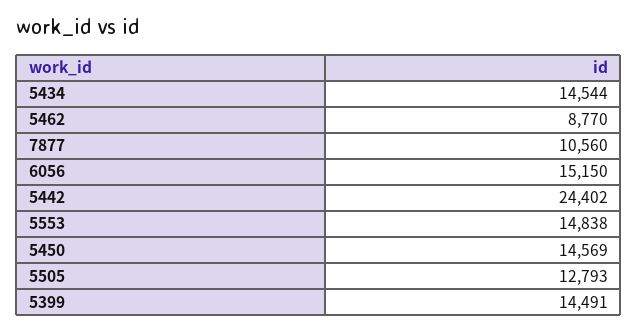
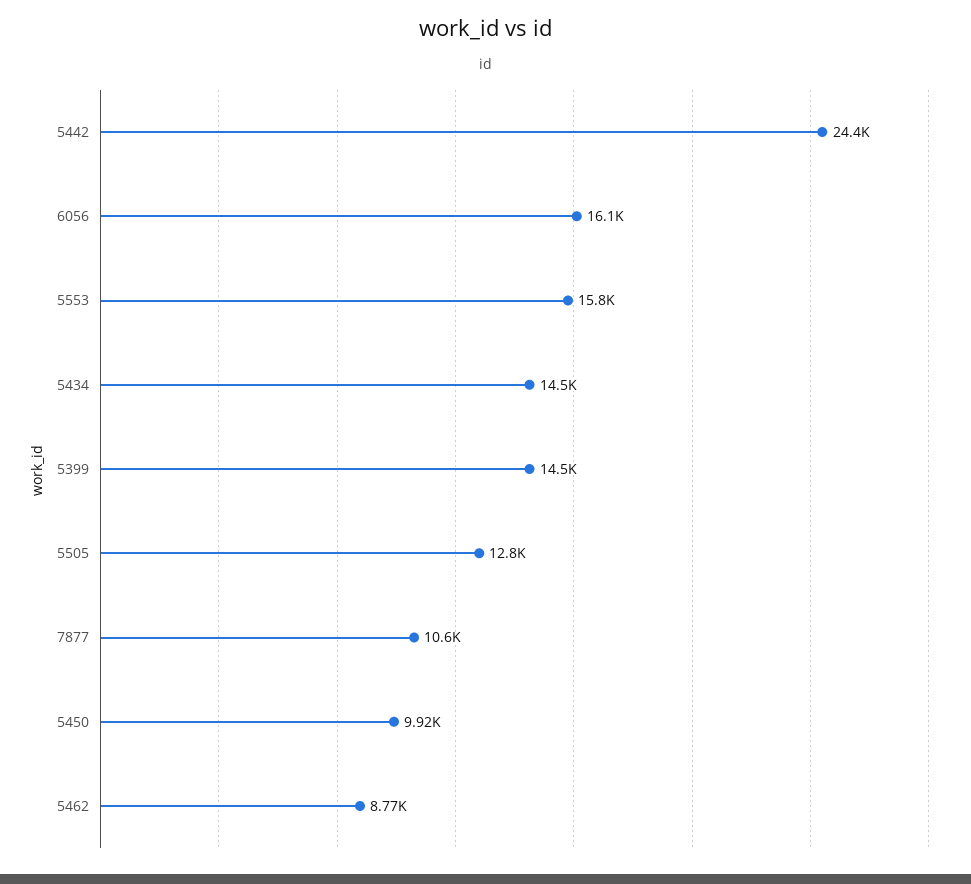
6056: 15150 -> 16100
5553: 14838 -> 15800
5450: 14569 -> 9920

